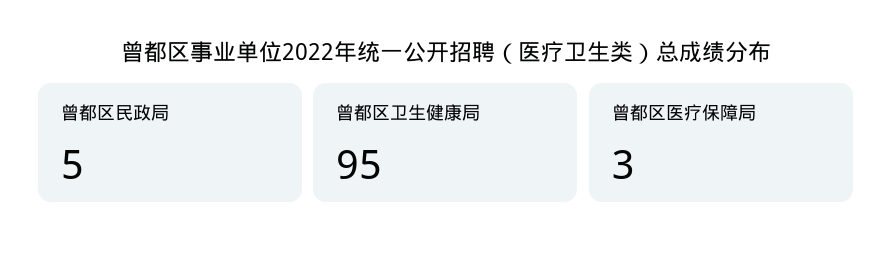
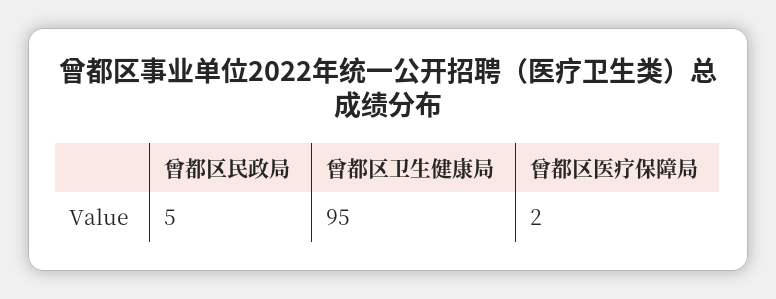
曾都区医疗保障局: 3 -> 2

